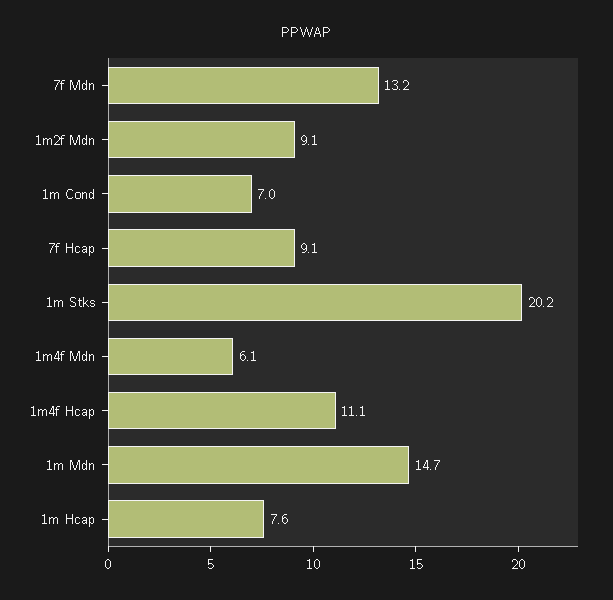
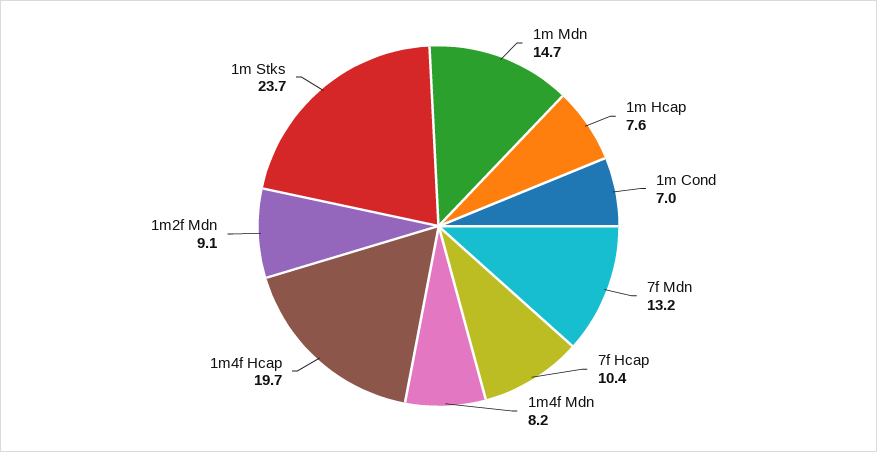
7f Hcap: 9.1 -> 10.4
1m Stks: 20.2 -> 23.7
1m4f Mdn: 6.1 -> 8.2
1m4f Hcap: 11.1 -> 19.7

